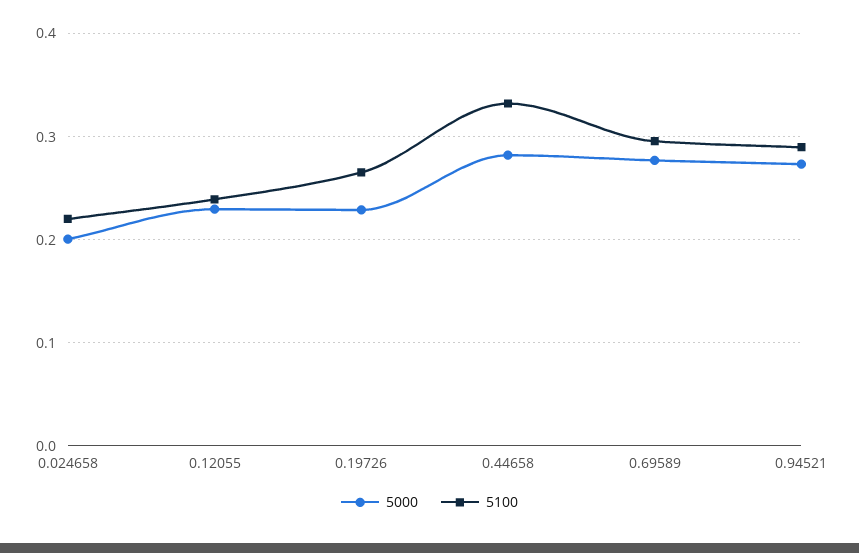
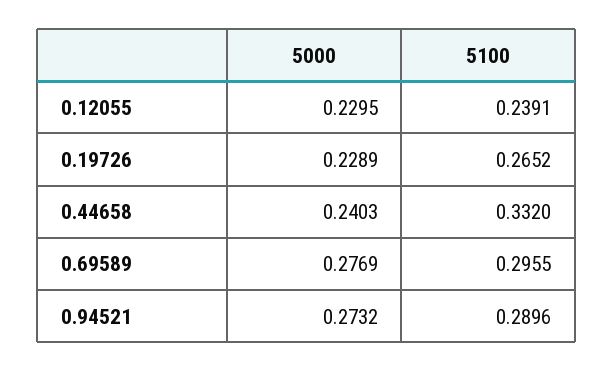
5000, 0.024658: 0.2 -> none
5100, 0.024658: 0.22 -> none
5000, 0.44658: 0.28 -> 0.2403

